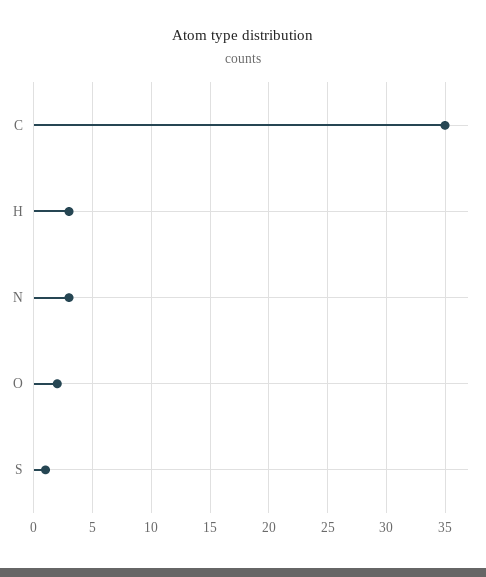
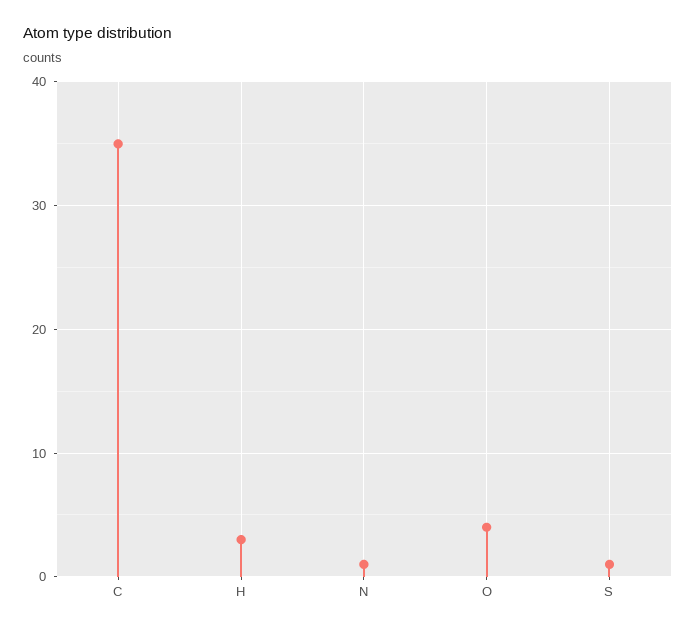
N: 3 -> 1
O: 2 -> 4

